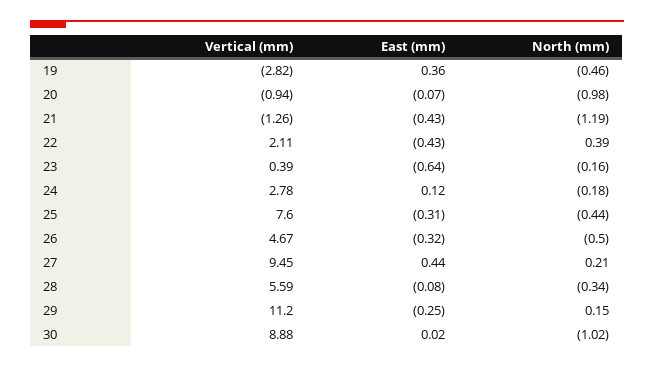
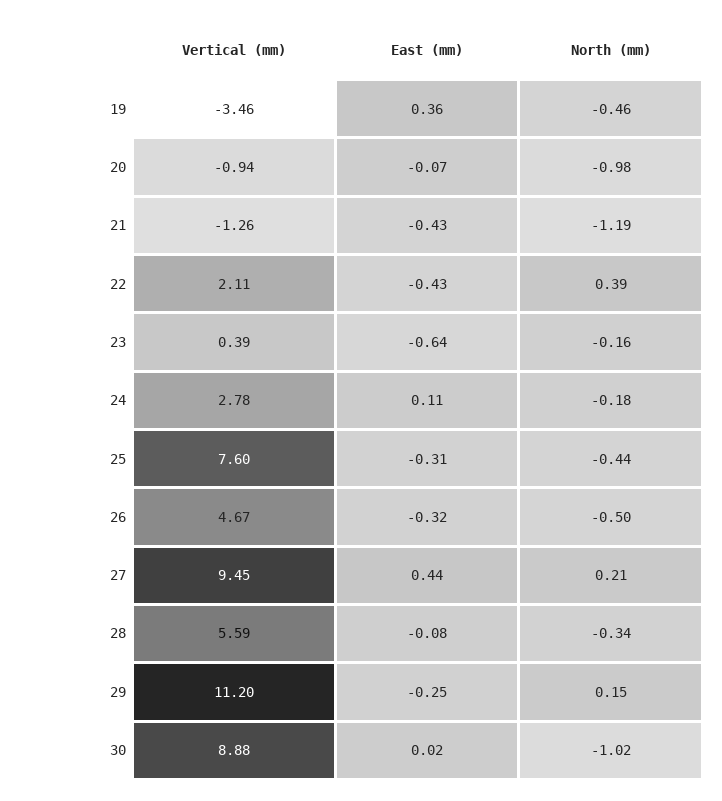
Vertical (mm), 19: -2.82 -> -3.46
East (mm), 24: 0.12 -> 0.11

